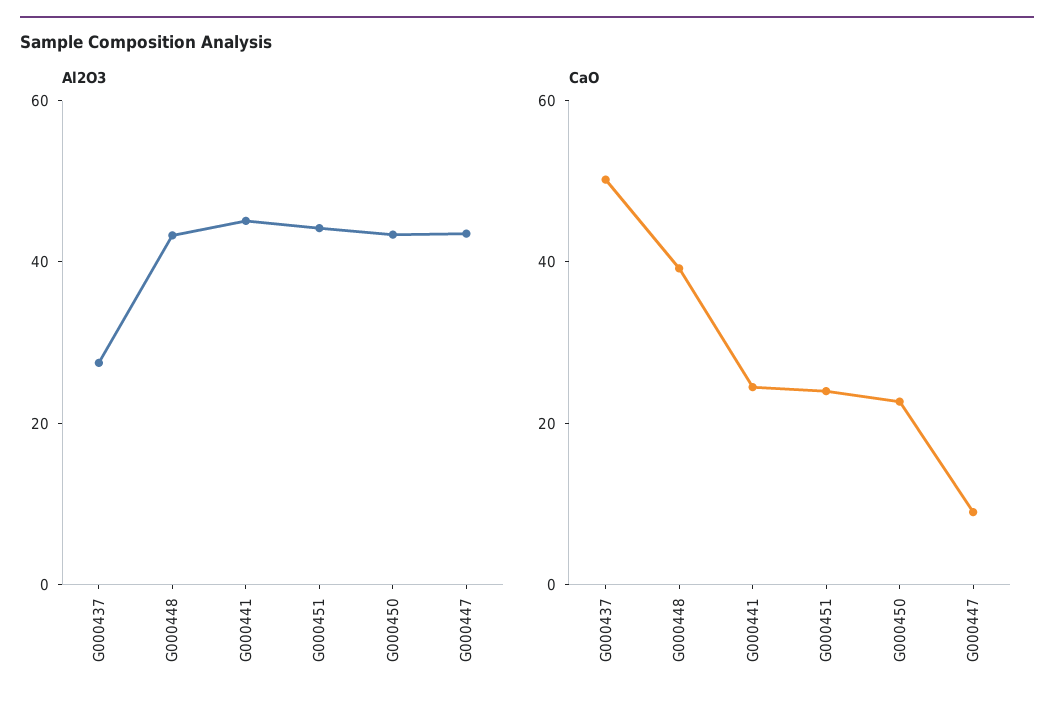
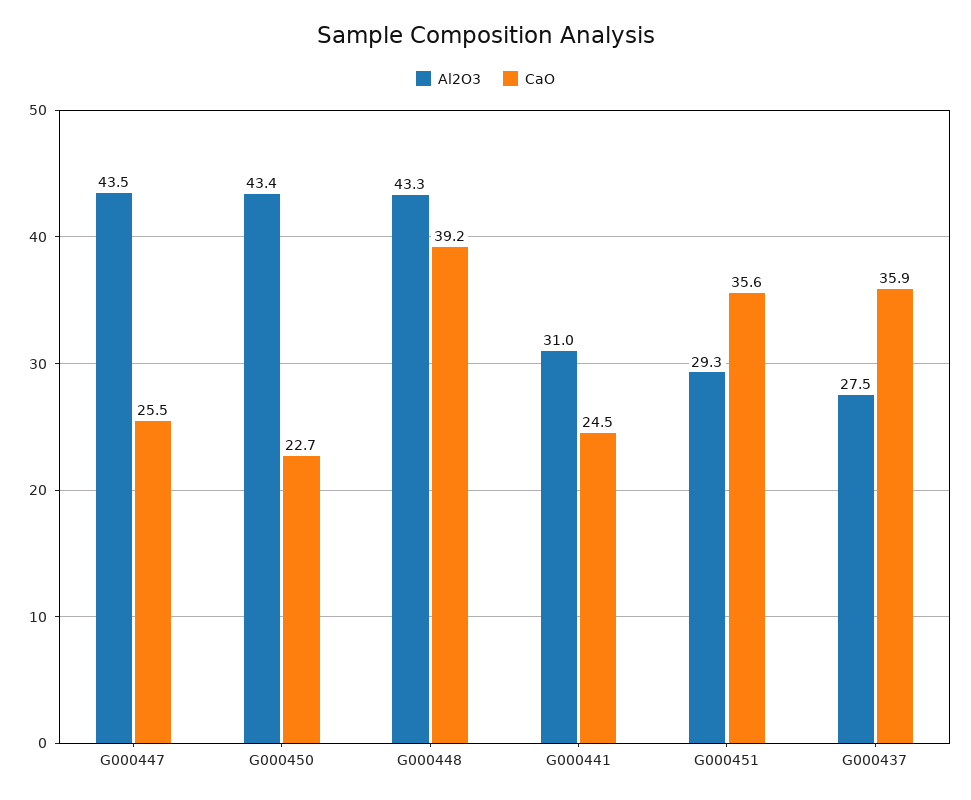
Al2O3, G000441: 45 -> 31
Al2O3, G000451: 45 -> 29.3
CaO, G000437: 50 -> 35.9
CaO, G000451: 25 -> 35.6
CaO, G000447: 10 -> 25.5

